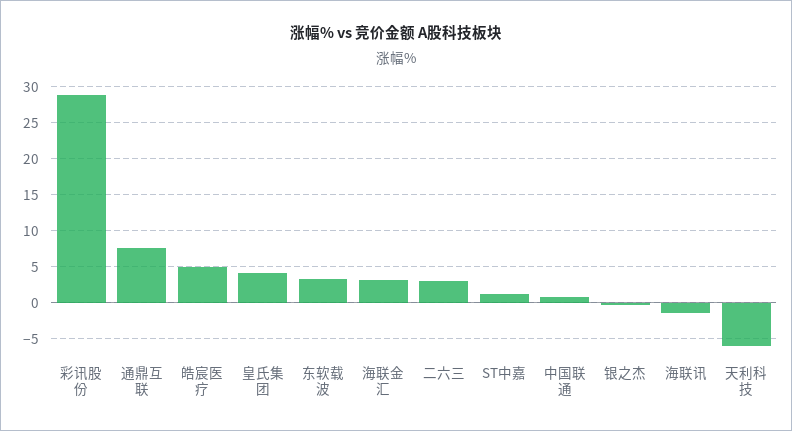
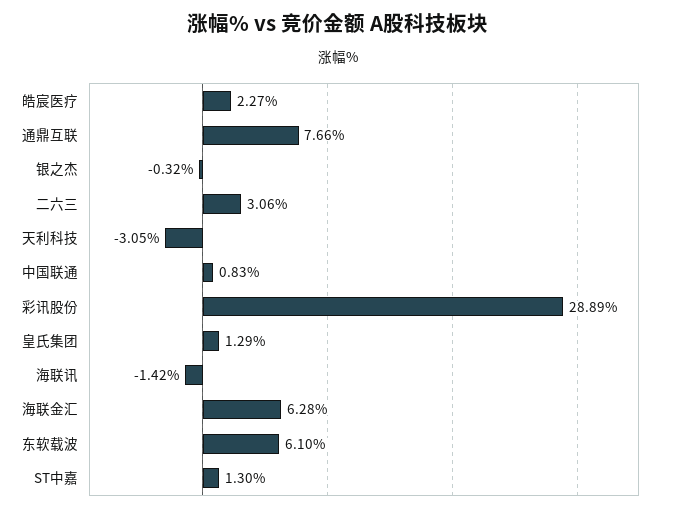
皓宸医疗: 5 -> 2.27
皇氏集团: 4 -> 1.29
东软载波: 3 -> 6.1
海联金汇: 3 -> 6.28
天利科技: -6 -> -3.05

